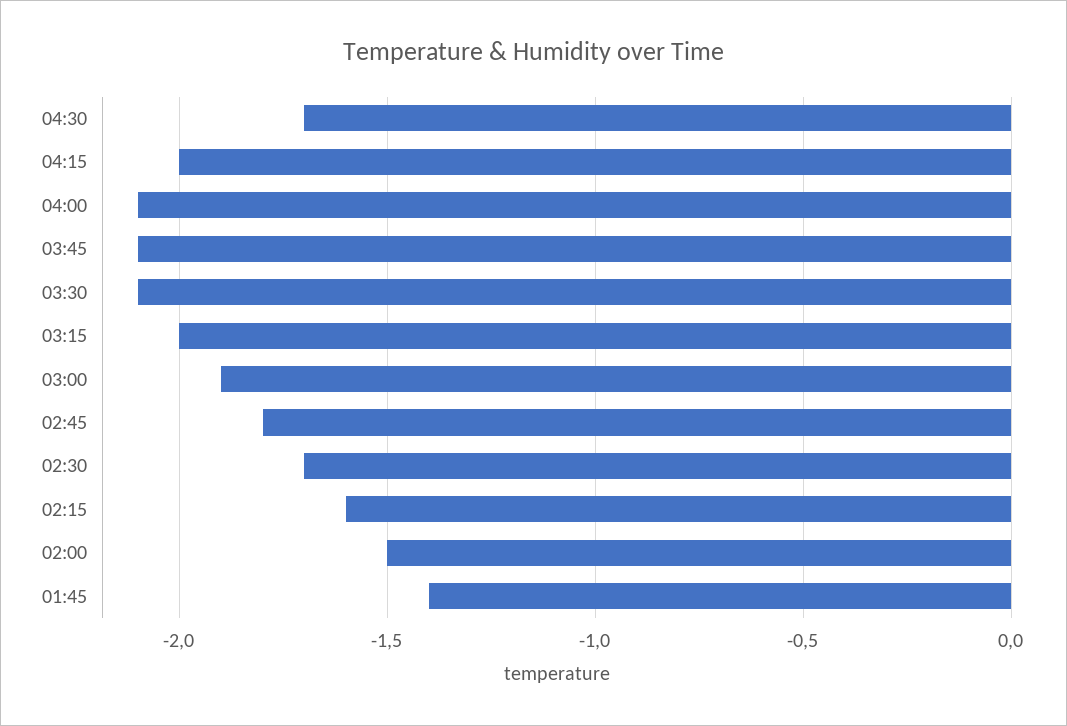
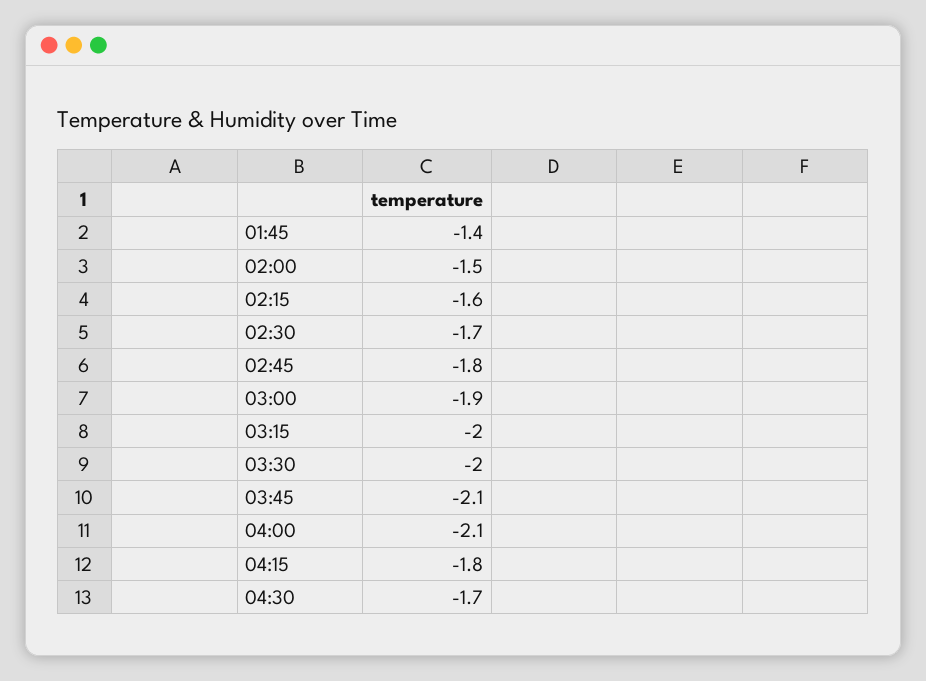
04:15: -2 -> -1.8
03:30: -2.1 -> -2

